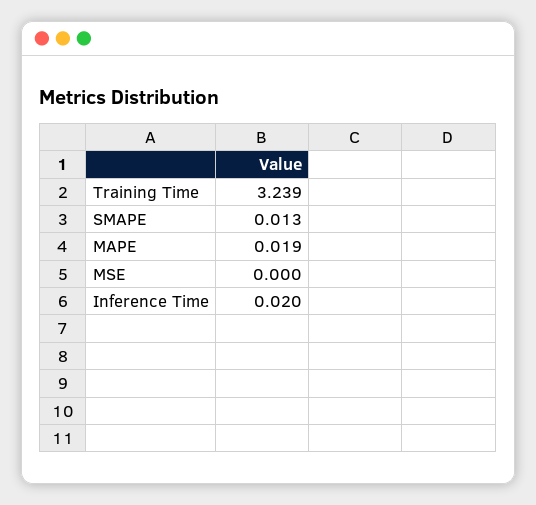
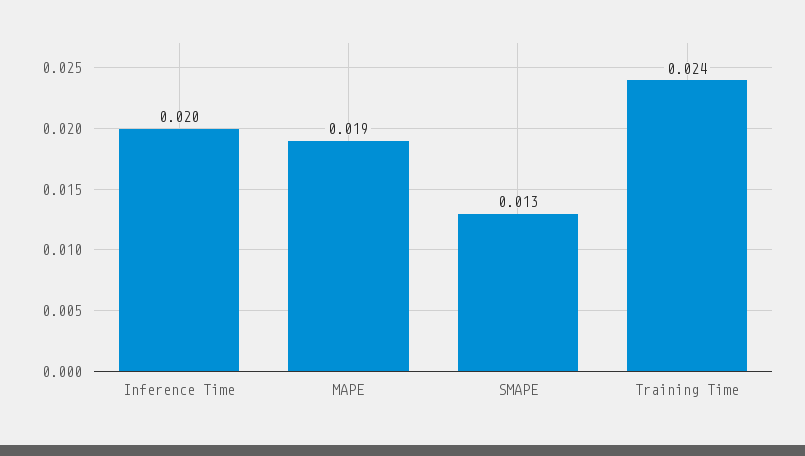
Training Time: 3.239 -> 0.024
MSE: 0 -> none

